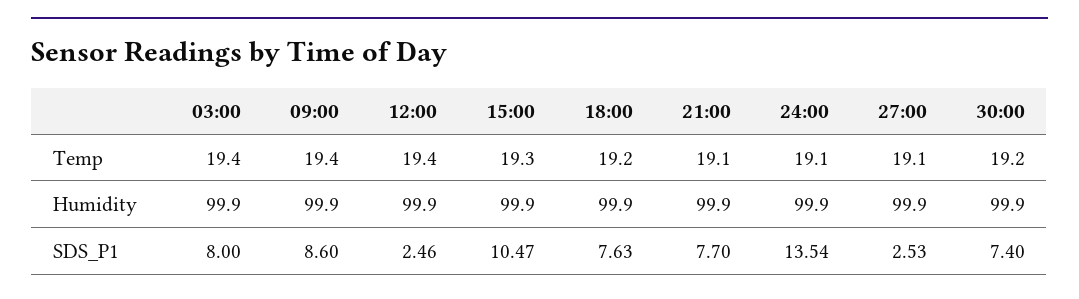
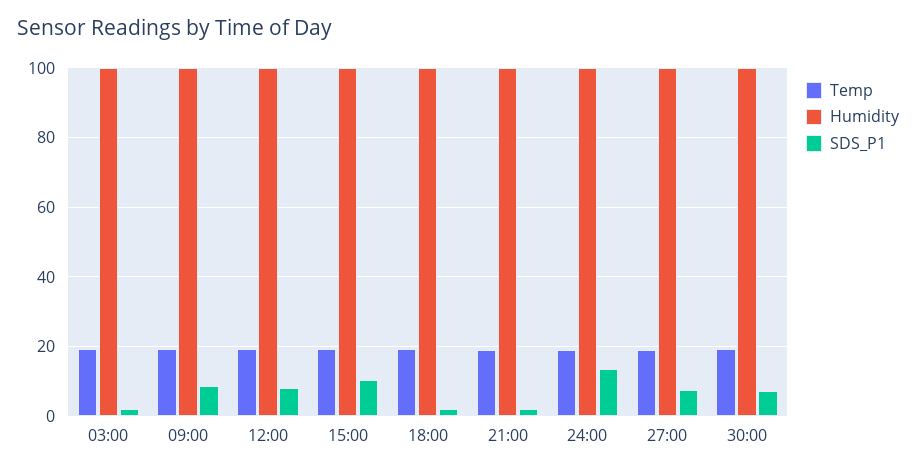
SDS_P1, 03:00: 8 -> 2
SDS_P1, 12:00: 2.46 -> 8
SDS_P1, 18:00: 7.63 -> 2
SDS_P1, 21:00: 7.7 -> 2
SDS_P1, 27:00: 2.53 -> 8

